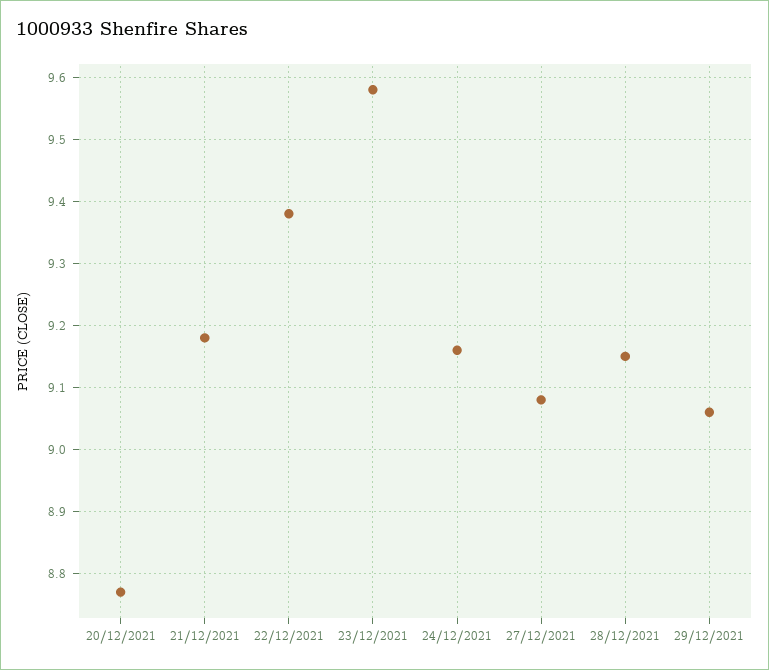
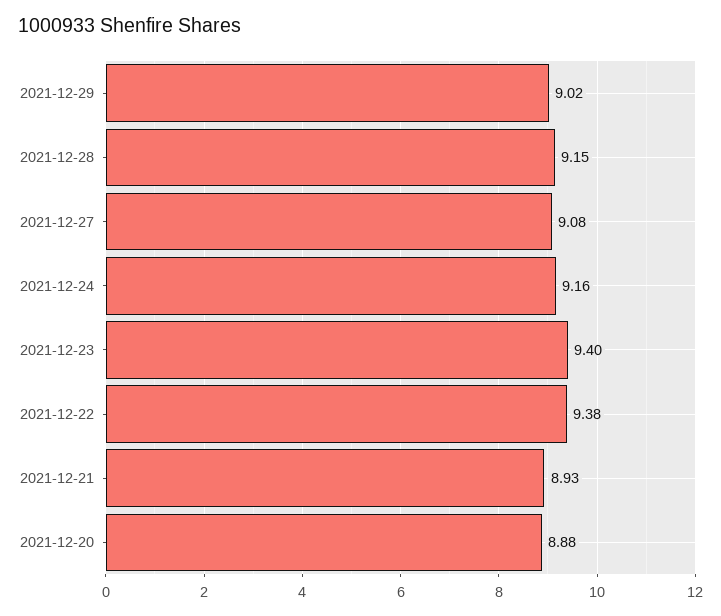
20/12/2021: 8.77 -> 8.88
21/12/2021: 9.18 -> 8.93
23/12/2021: 9.58 -> 9.4
29/12/2021: 9.06 -> 9.02

